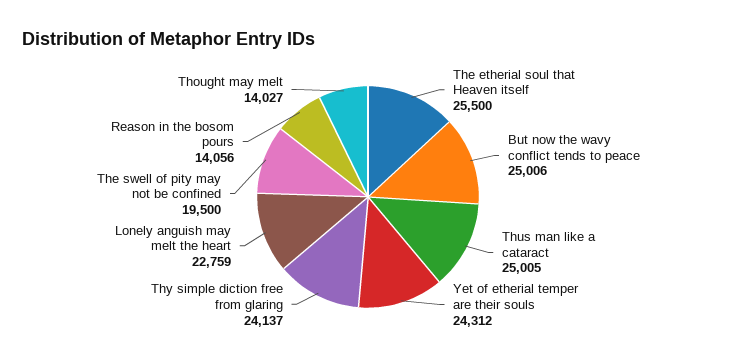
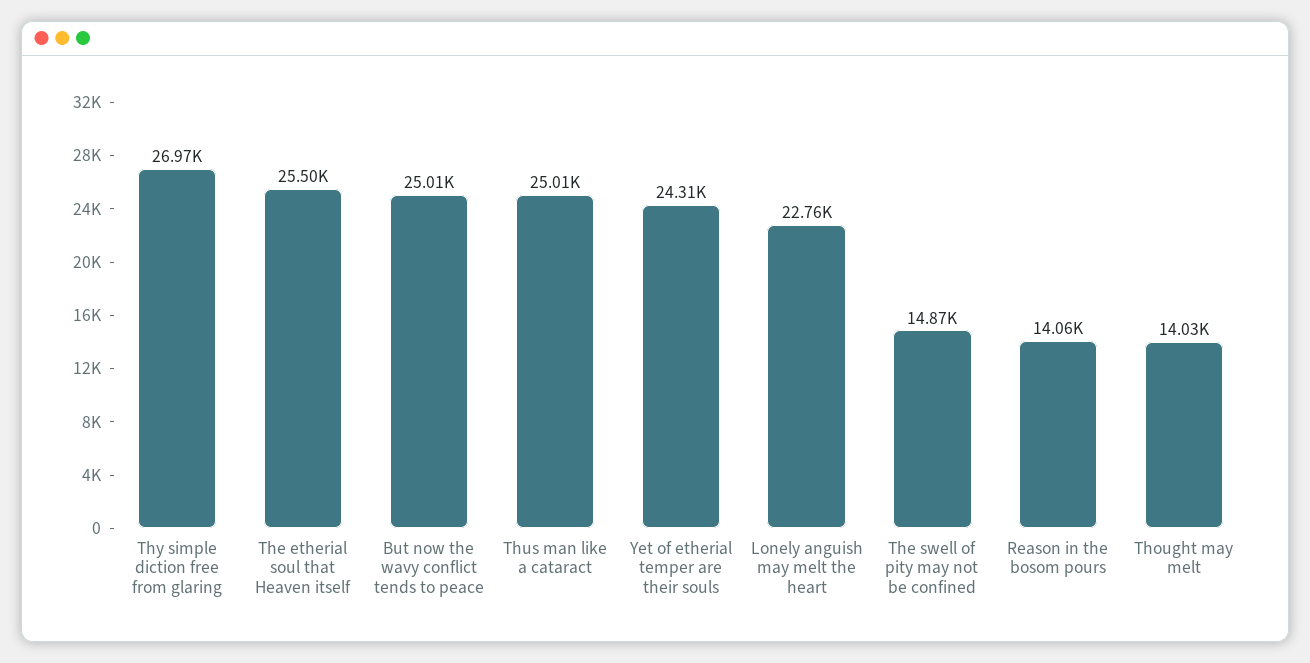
Thy simple diction free from glaring: 24137 -> 26970
The swell of pity may not be confined: 19500 -> 14870

